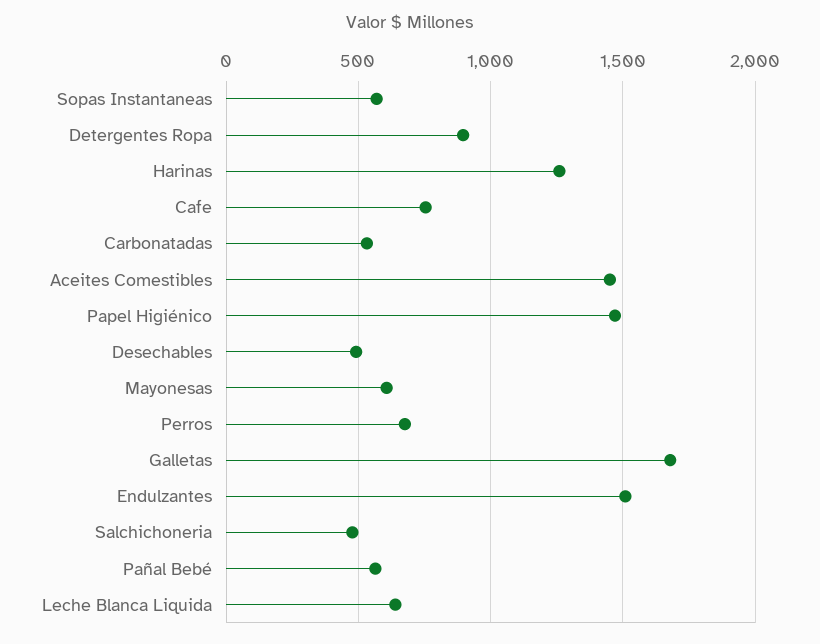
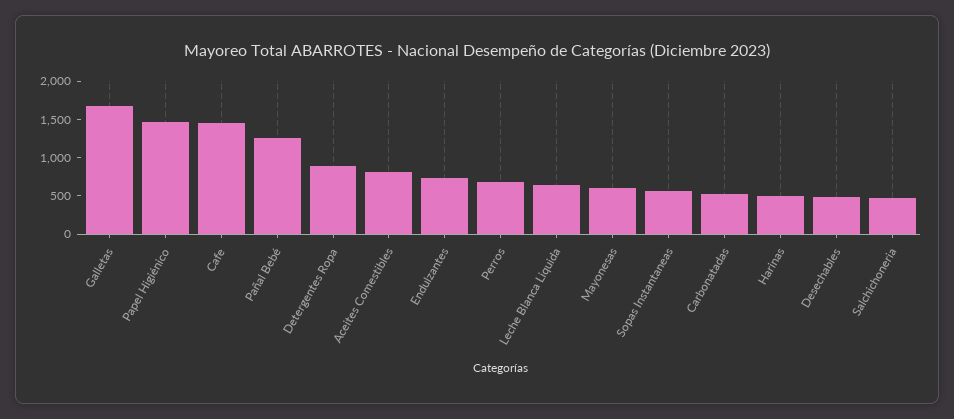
Harinas: 1250 -> 500
Cafe: 750 -> 1500
Aceites Comestibles: 1450 -> 750
Endulzantes: 1500 -> 750
Pañal Bebé: 550 -> 1250

